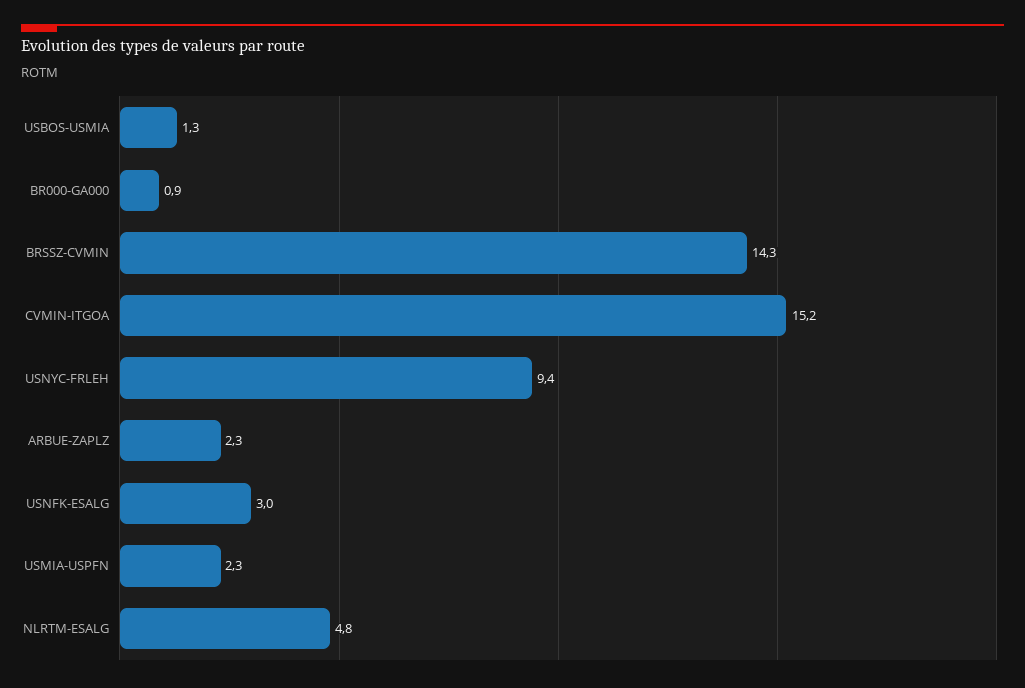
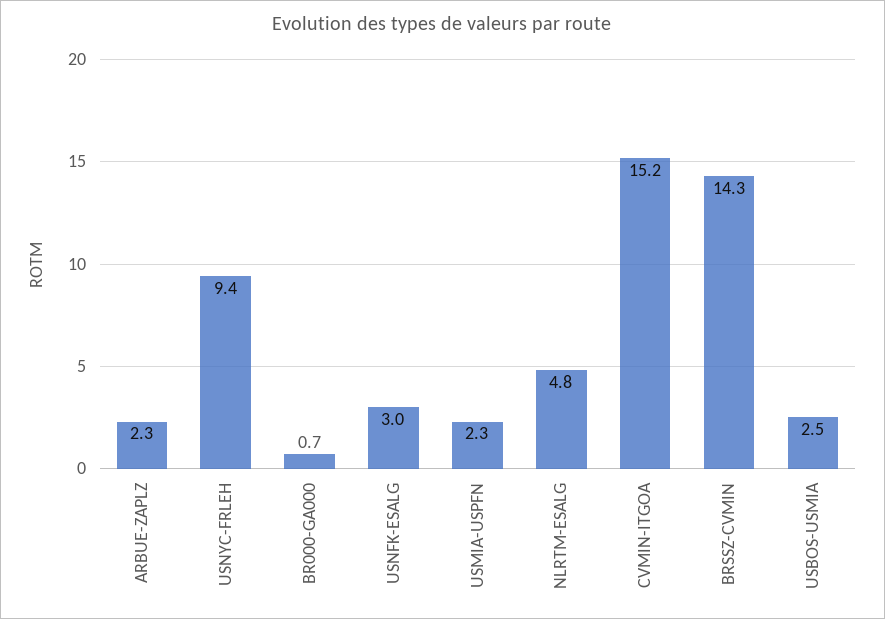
USBOS-USMIA: 1.3 -> 2.5
BR000-GA000: 0.9 -> 0.7

